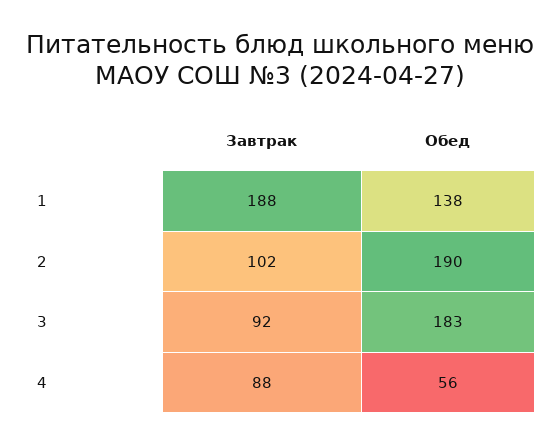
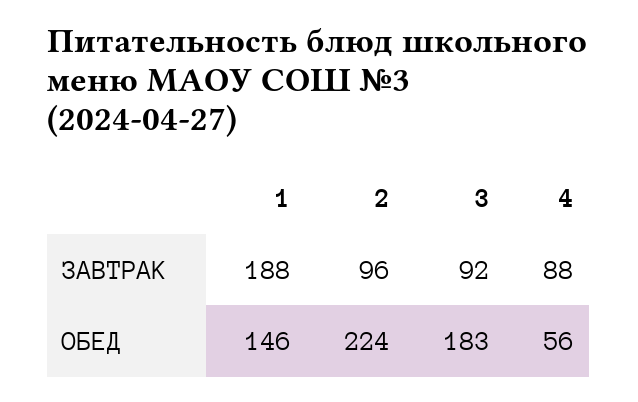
Обед, 1: 138 -> 146
Завтрак, 2: 102 -> 96
Обед, 2: 190 -> 224

